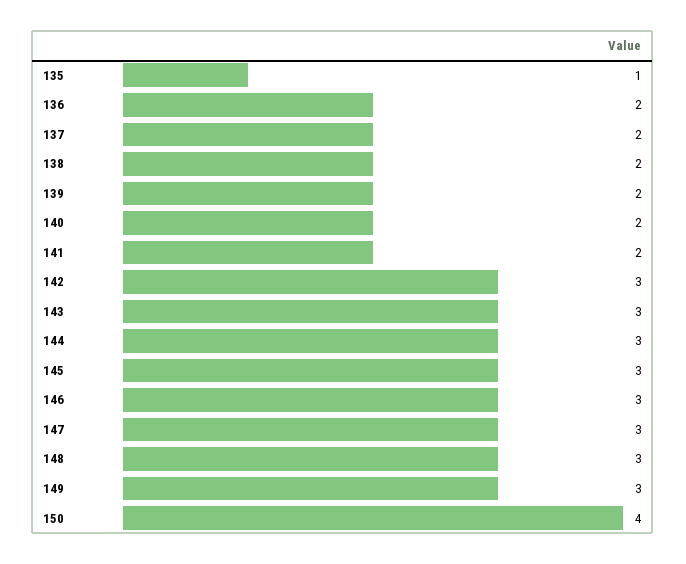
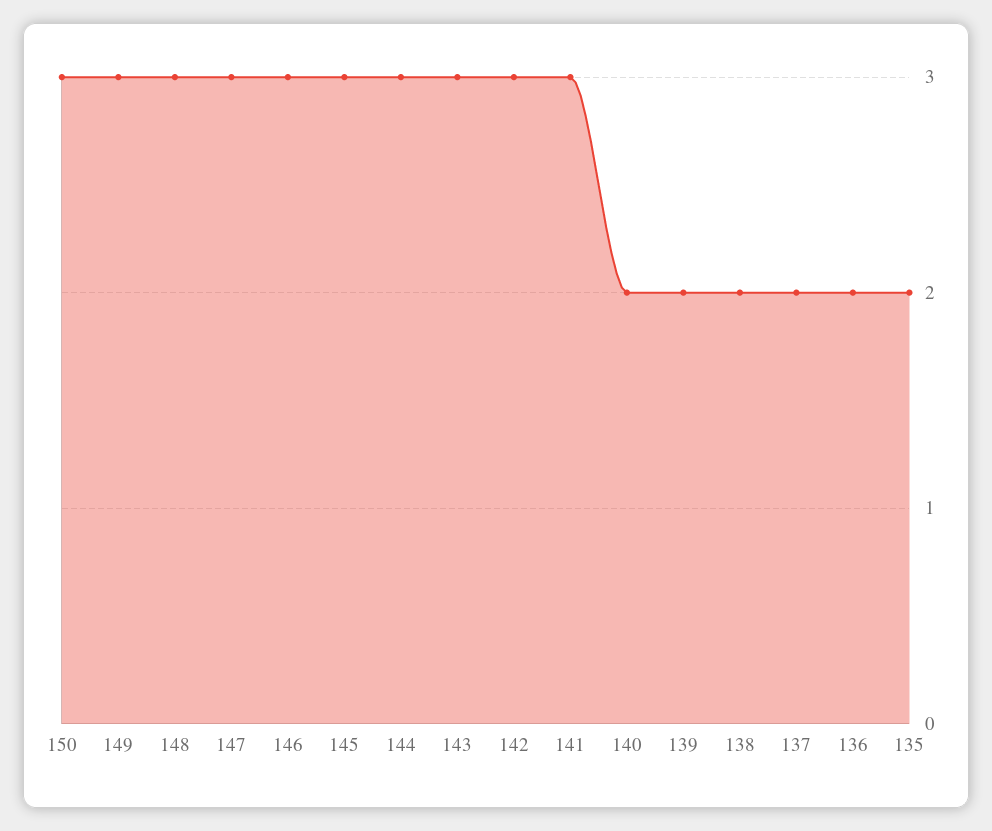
135: 1 -> 2
141: 2 -> 3
150: 4 -> 3

